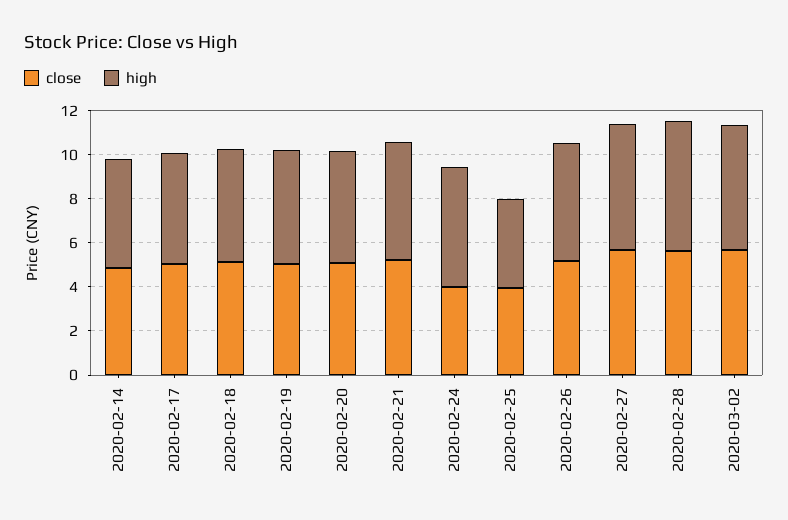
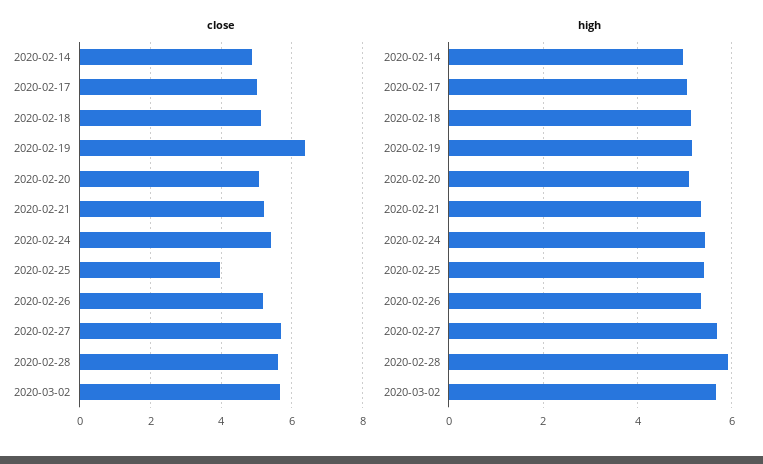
close, 2020-02-19: 5 -> 6.4
close, 2020-02-24: 4 -> 5.4
high, 2020-02-25: 4 -> 5.4

